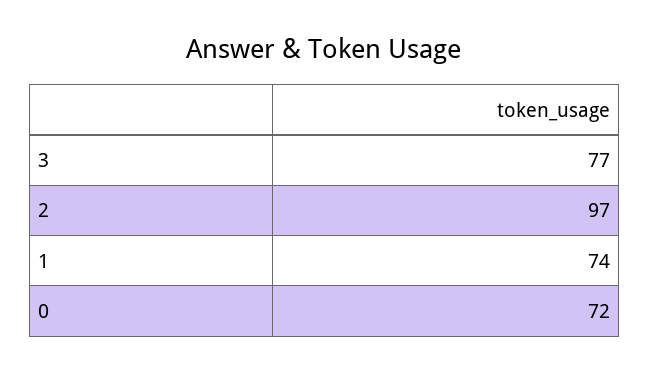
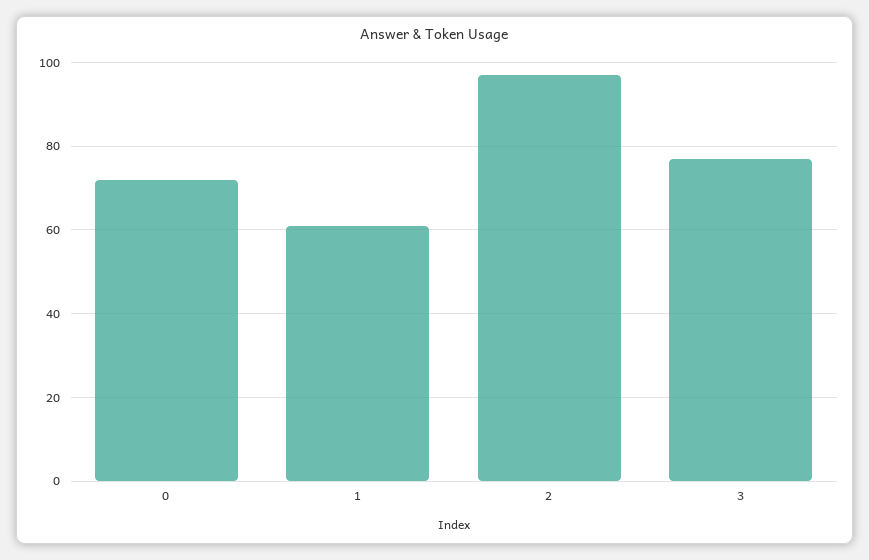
1: 74 -> 60

